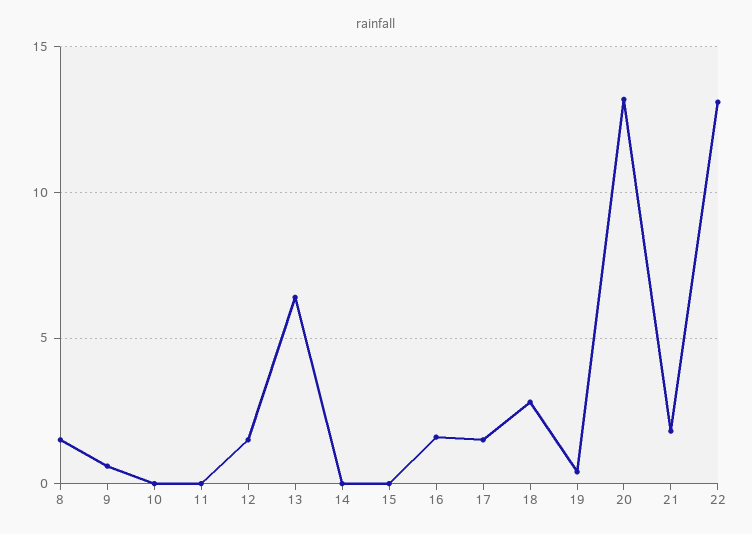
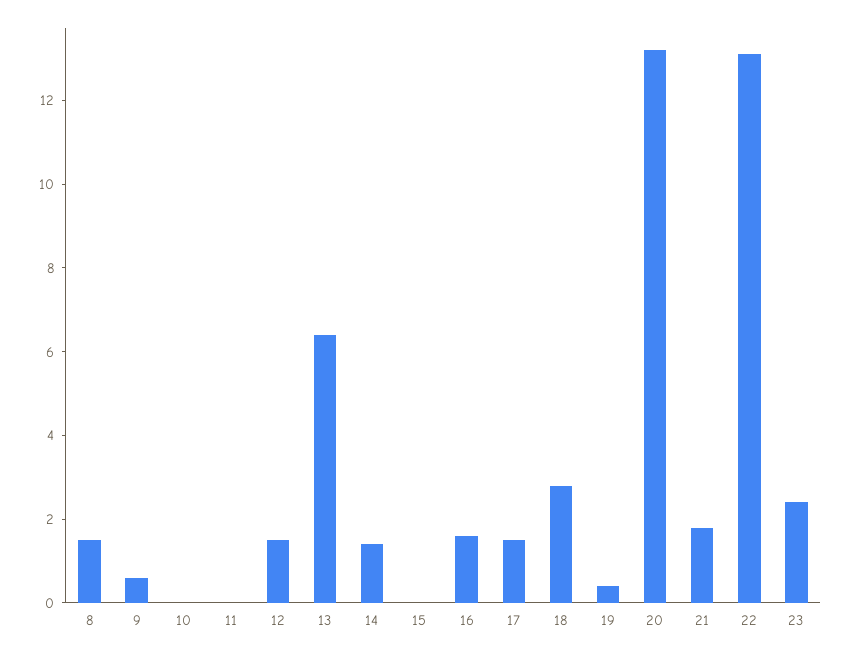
14: 0 -> 1.5
23: none -> 2.5

